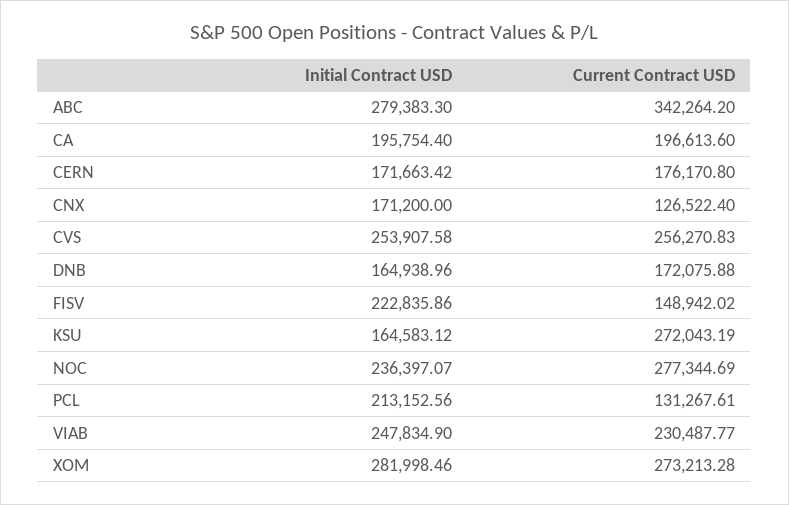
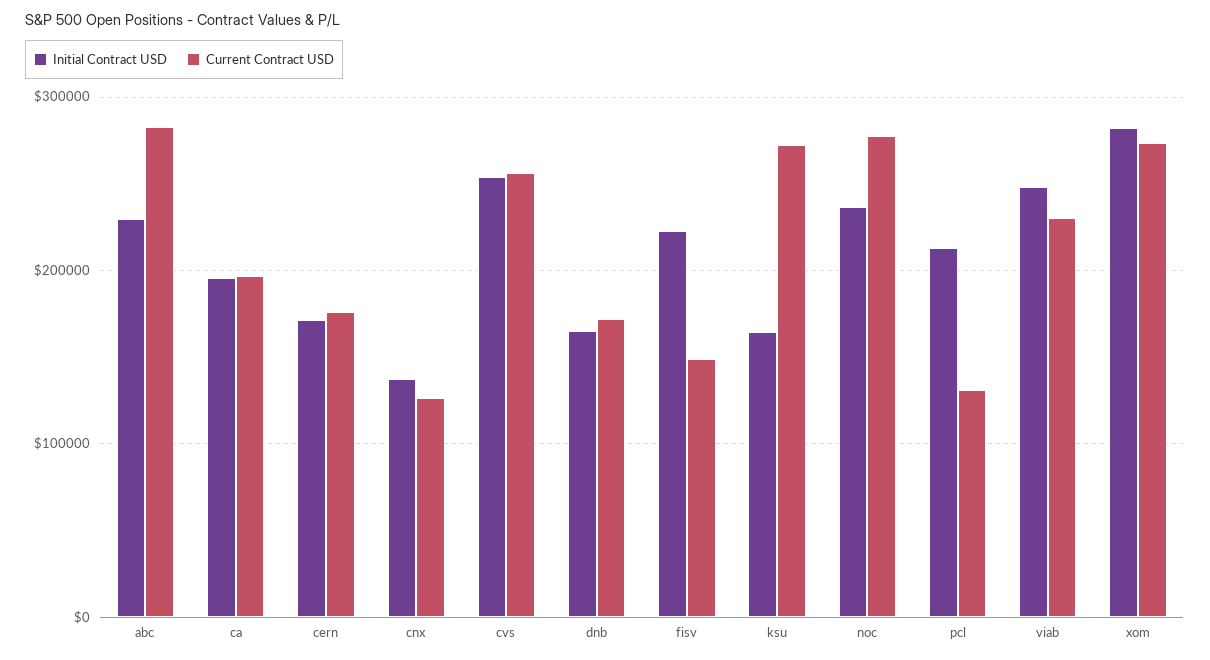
Initial Contract USD, ABC: 279383.3 -> 230000
Current Contract USD, ABC: 342264.2 -> 280000
Initial Contract USD, CNX: 171200 -> 140000

